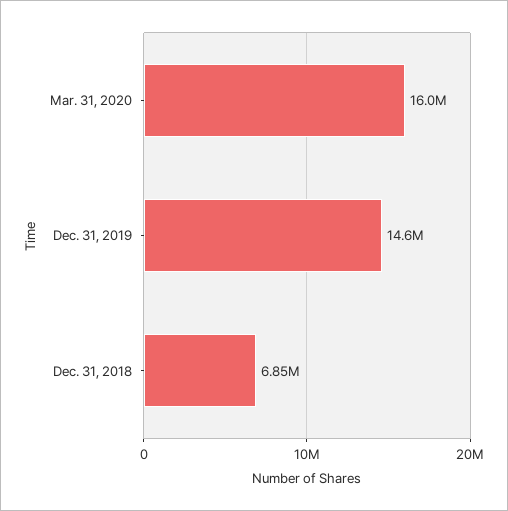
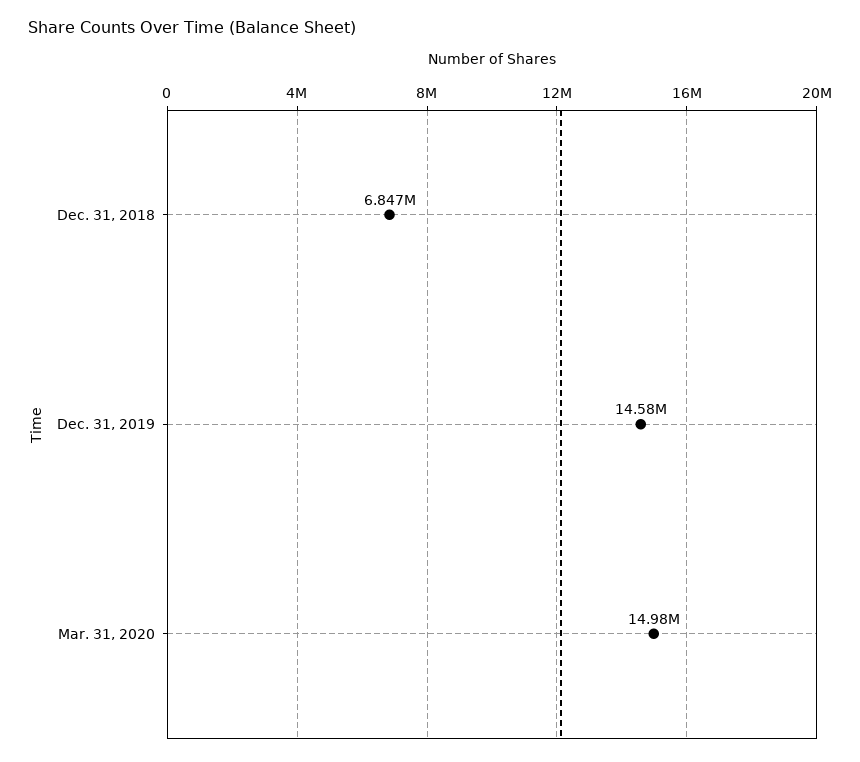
Mar. 31, 2020: 16000000 -> 14980000

